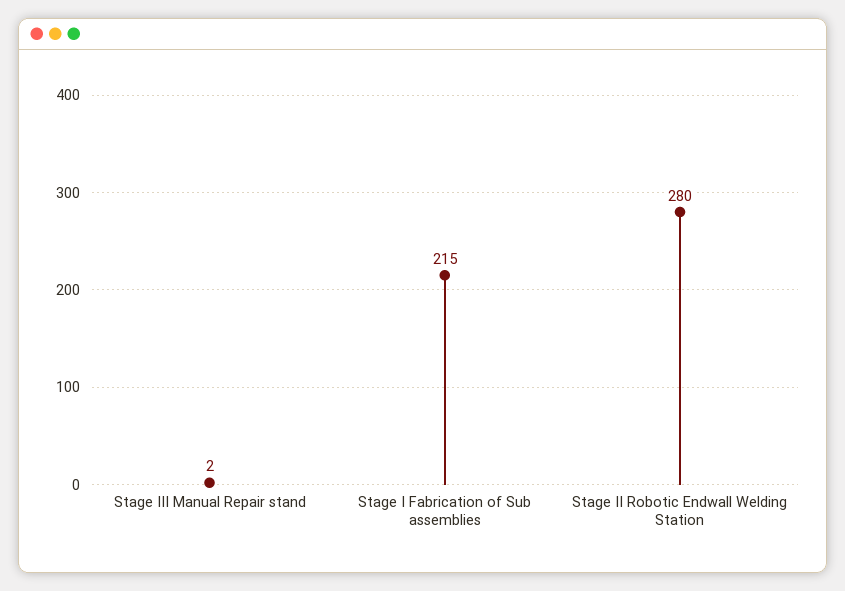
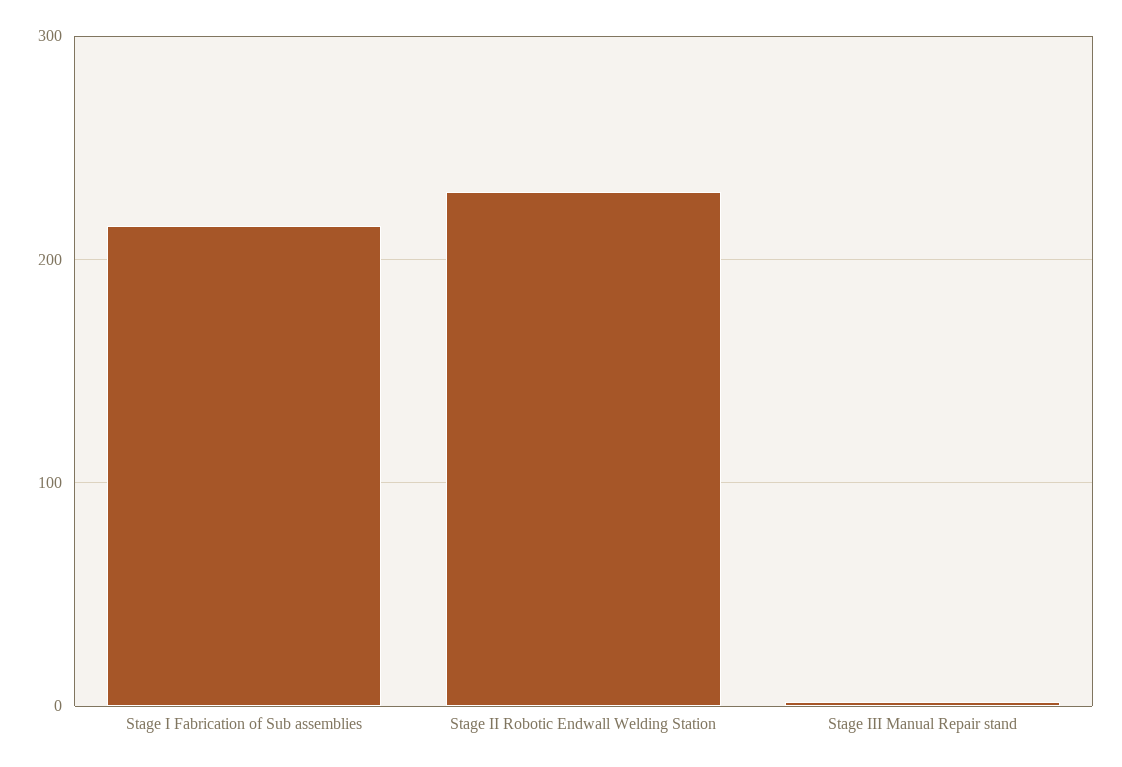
Stage II Robotic Endwall Welding Station: 280 -> 230

